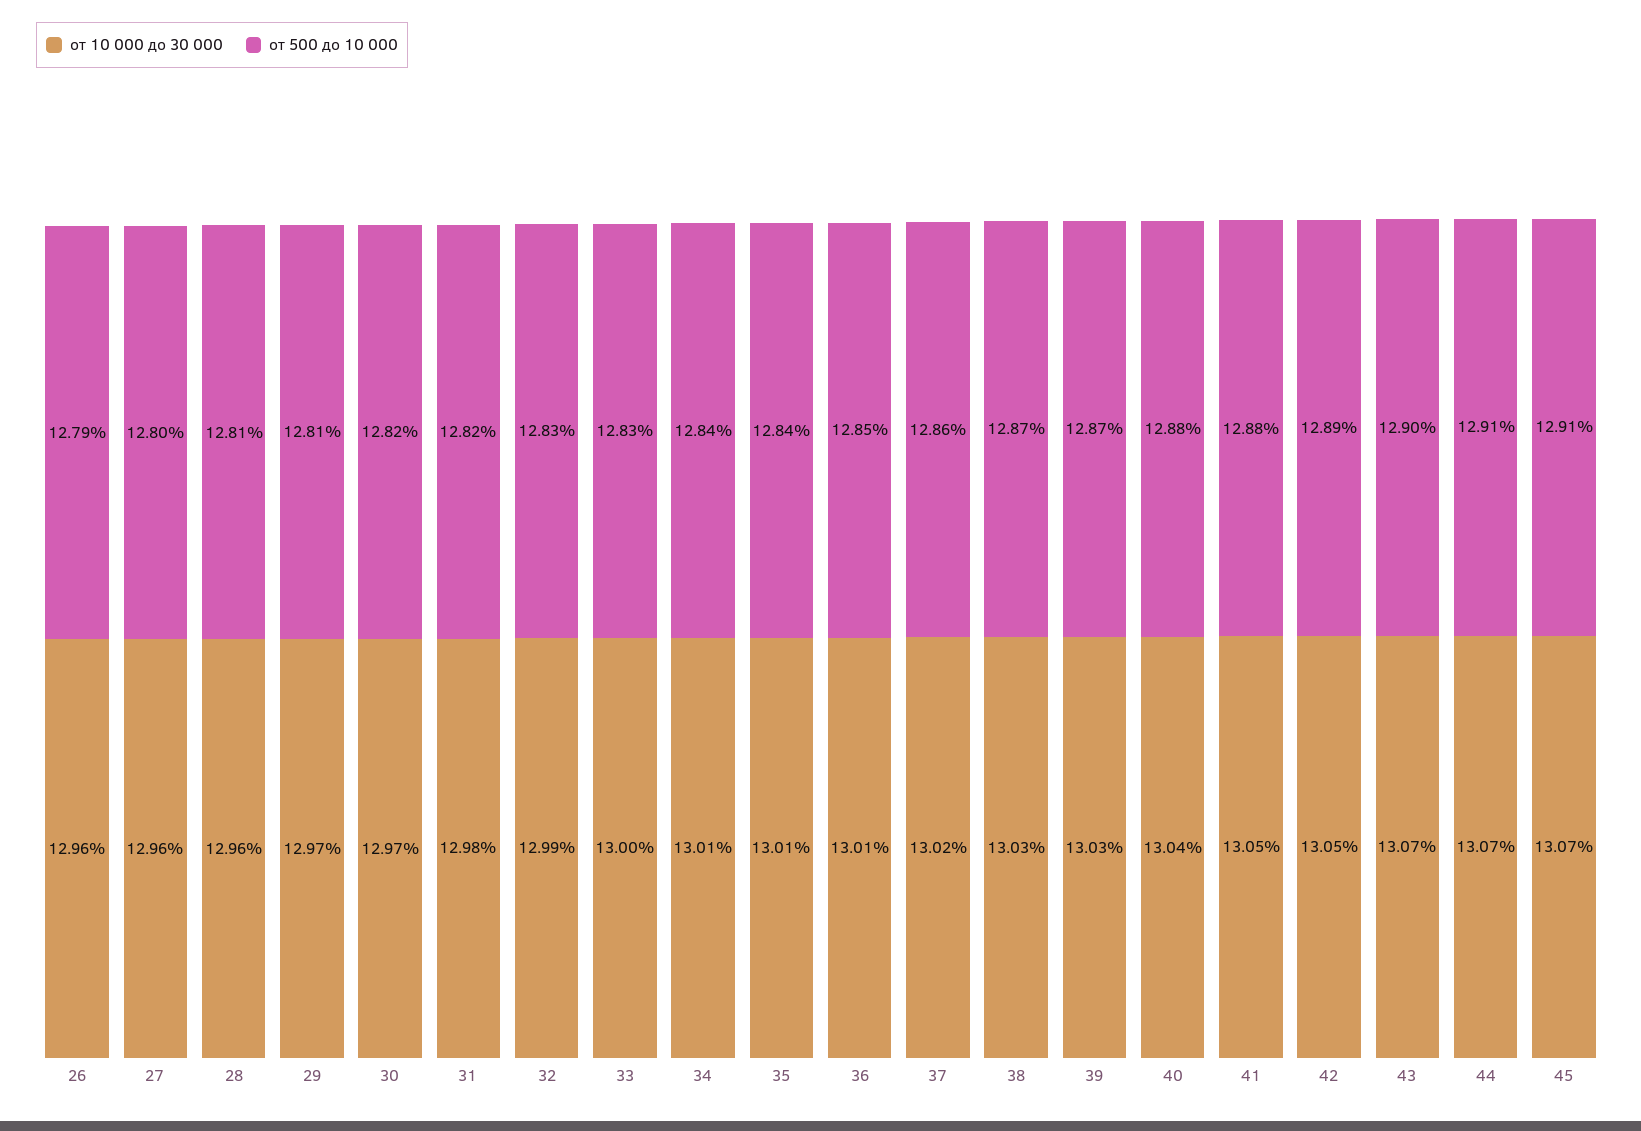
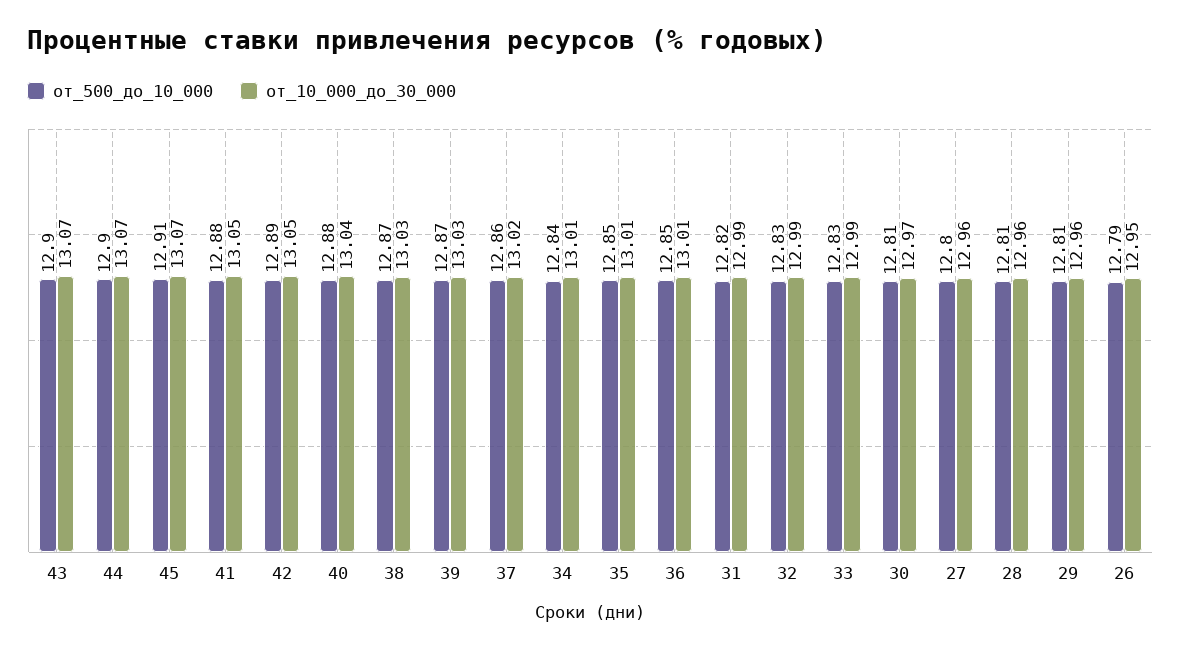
от 10 000 до 30 000, 26: 12.96 -> 12.95
от 10 000 до 30 000, 29: 12.97 -> 12.96
от 500 до 10 000, 30: 12.82 -> 12.81
от 10 000 до 30 000, 31: 12.98 -> 12.99
от 10 000 до 30 000, 33: 13 -> 12.99
от 500 до 10 000, 35: 12.84 -> 12.85
от 500 до 10 000, 44: 12.91 -> 12.9

